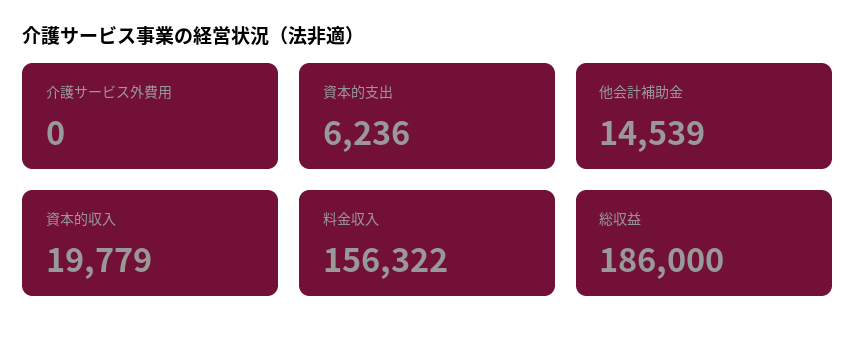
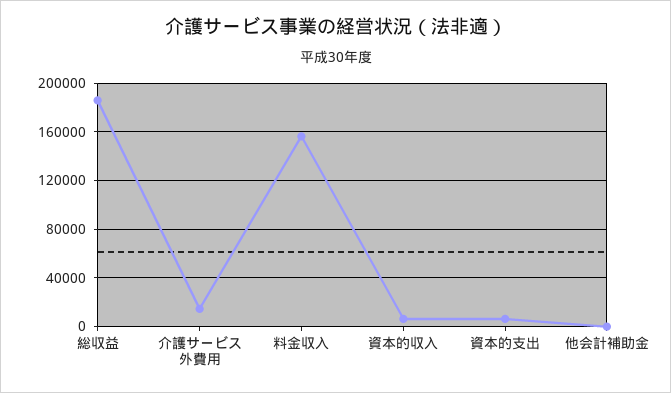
介護サービス外費用: 0 -> 15000
他会計補助金: 14539 -> 0
資本的収入: 19779 -> 5000

